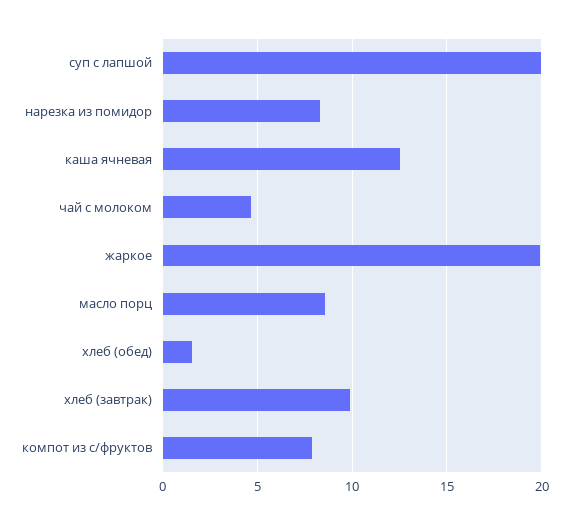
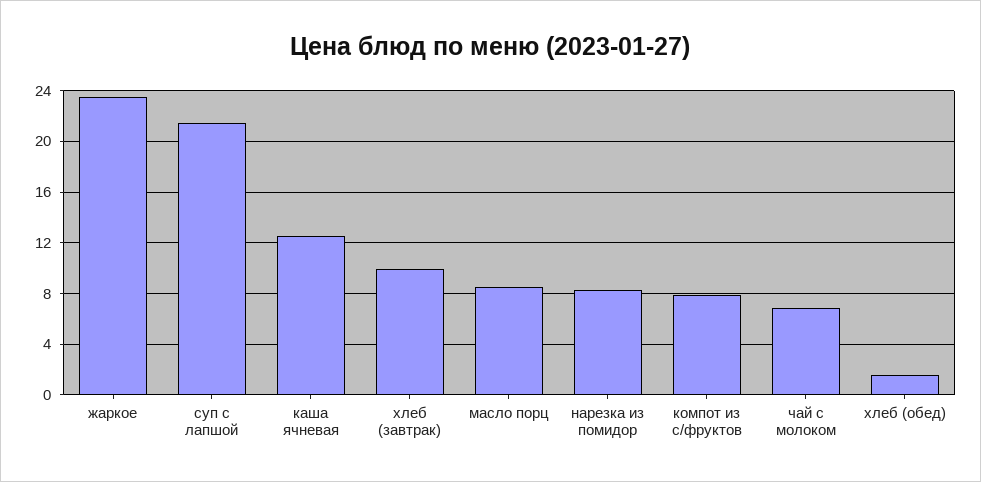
суп с лапшой: 20 -> 21.5
чай с молоком: 4.5 -> 7
жаркое: 20 -> 23.5

